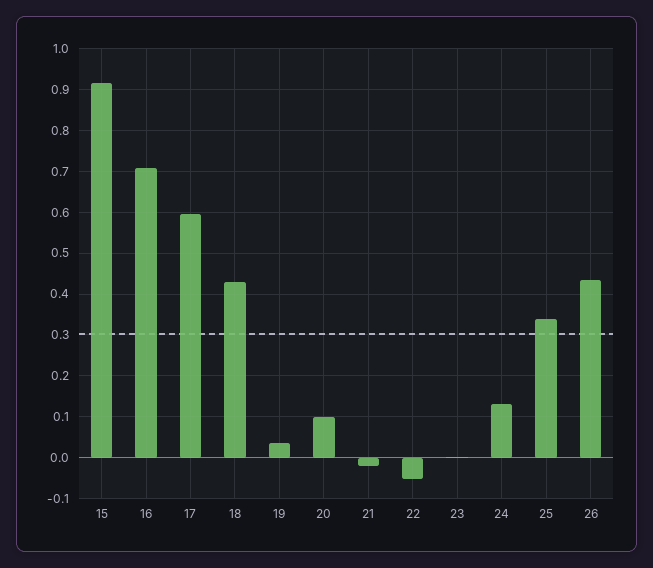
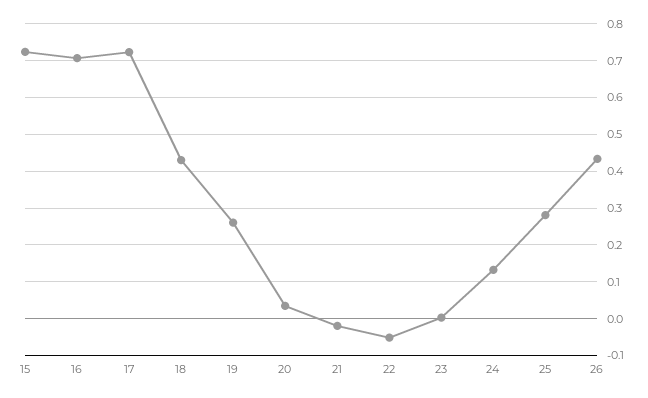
15: 0.92 -> 0.72
17: 0.6 -> 0.72
19: 0.04 -> 0.26
20: 0.1 -> 0.04
25: 0.34 -> 0.28

